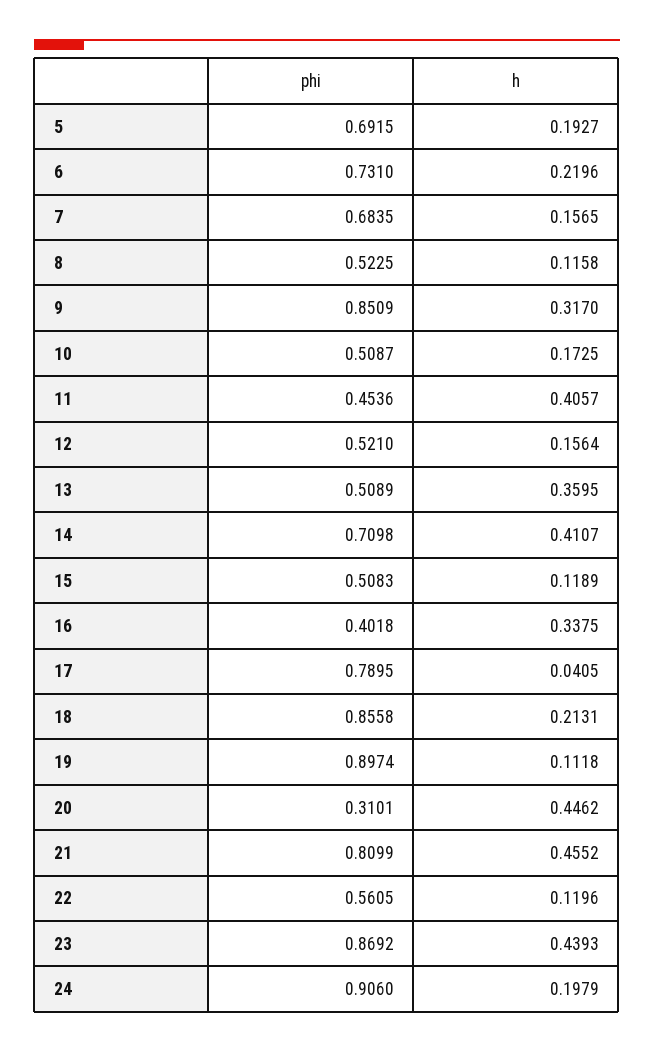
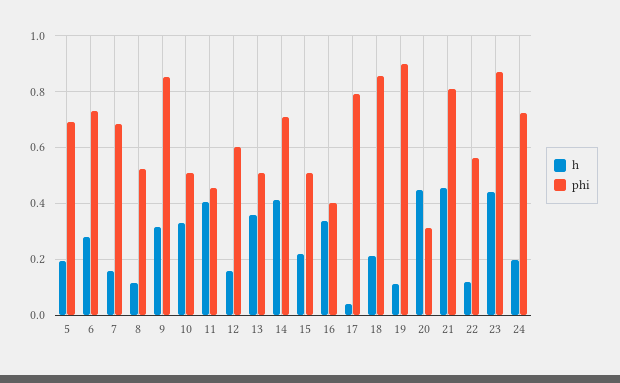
h, 6: 0.2196 -> 0.275
h, 10: 0.1725 -> 0.325
phi, 12: 0.521 -> 0.6
h, 15: 0.1189 -> 0.225
phi, 24: 0.906 -> 0.725

